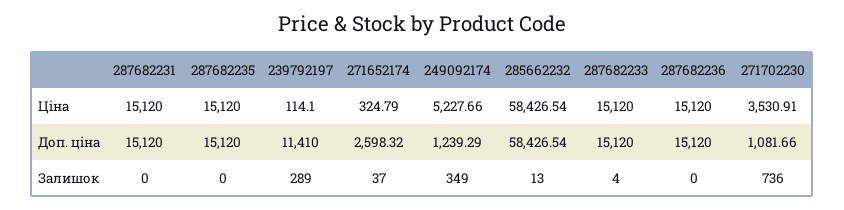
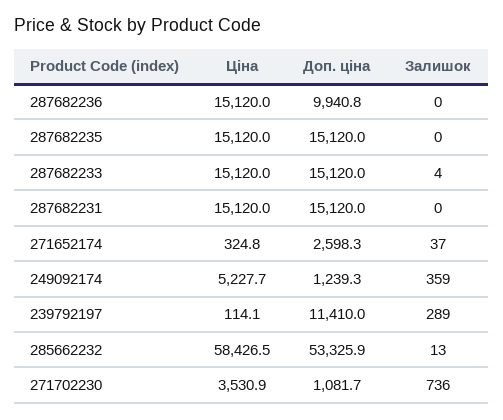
285662232, Доп. ціна: 58426.54 -> 53325.9
287682236, Доп. ціна: 15120 -> 9940.8
249092174, Залишок: 349 -> 359

